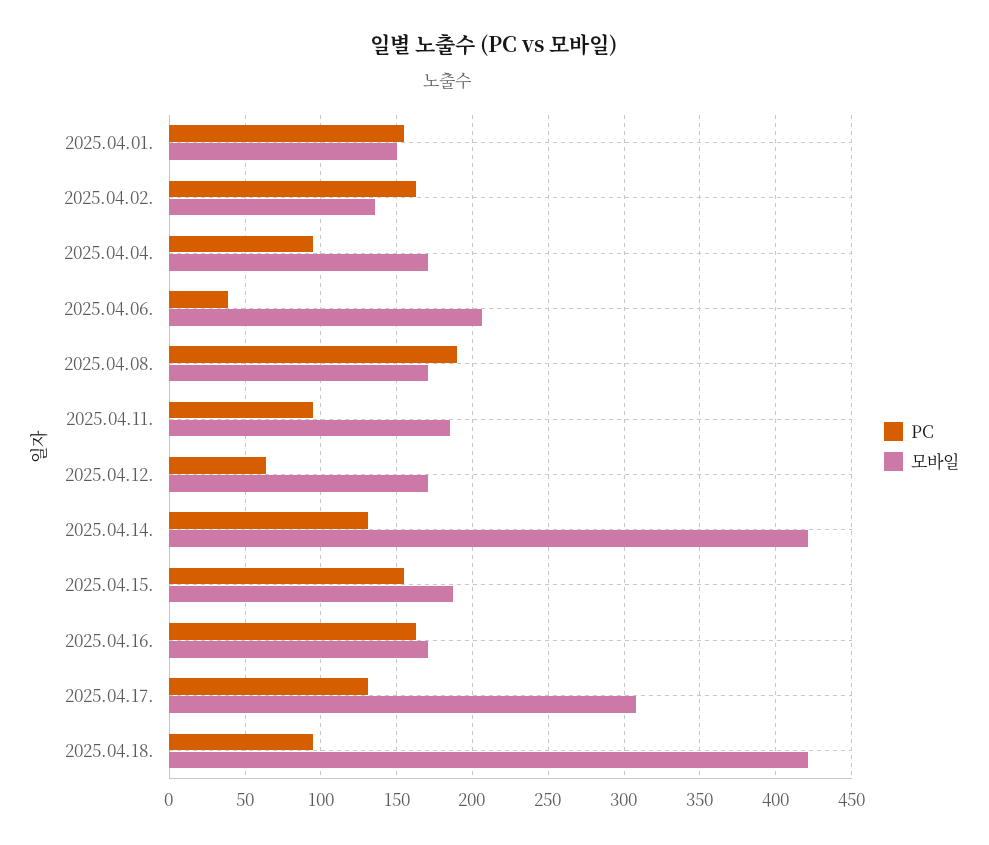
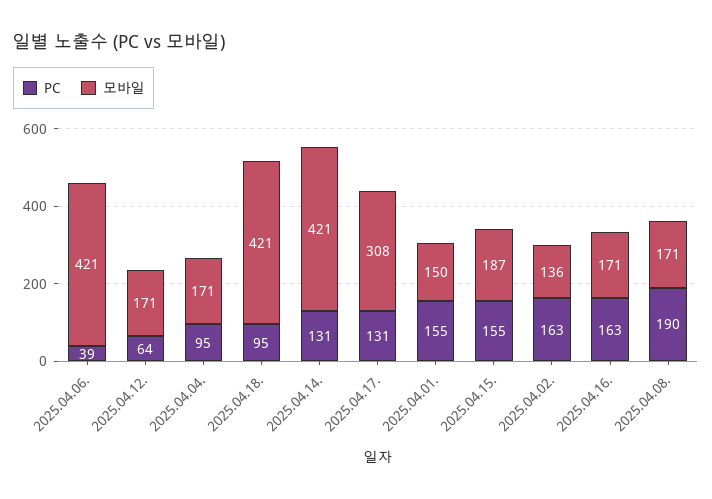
모바일, 2025.04.06.: 205 -> 421
PC, 2025.04.11.: 95 -> none
모바일, 2025.04.11.: 185 -> none

